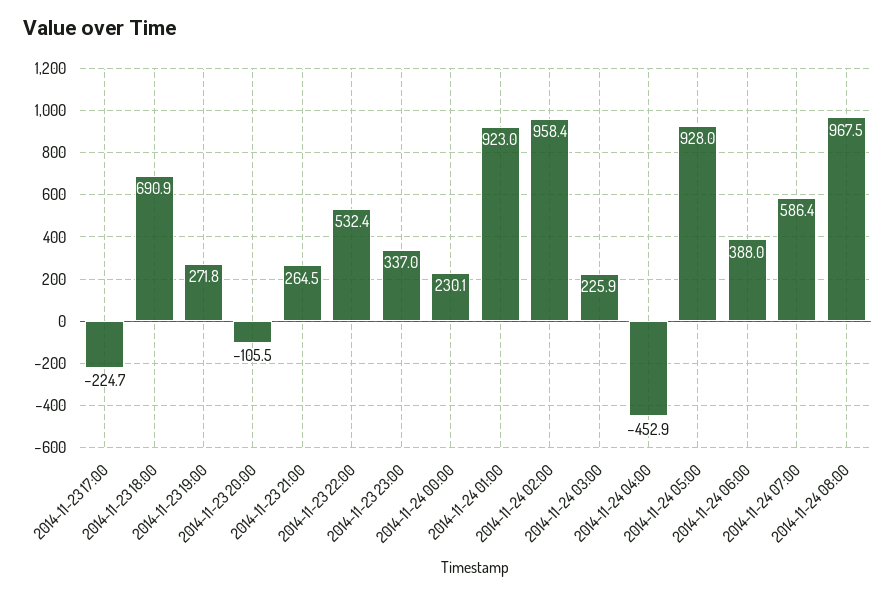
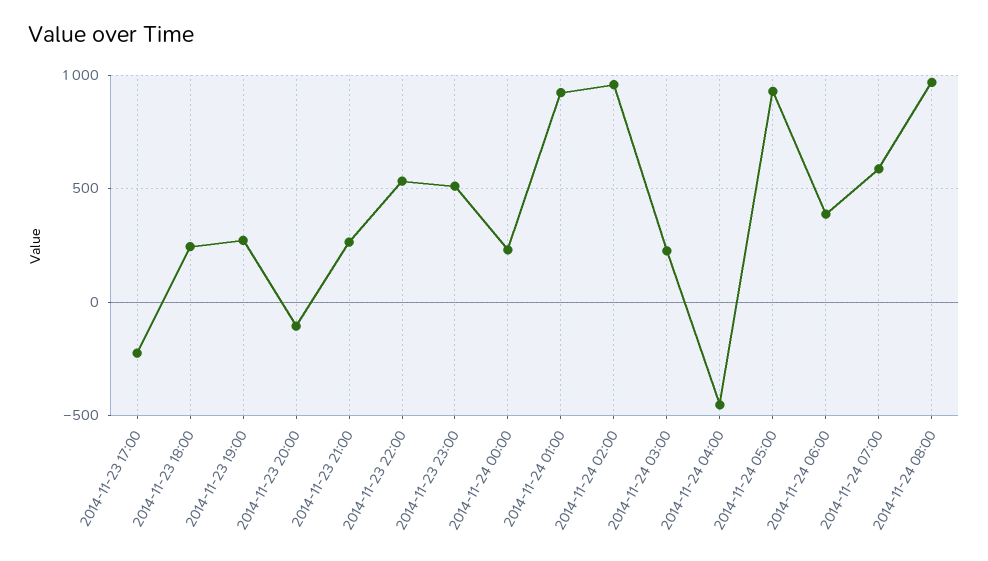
2014-11-23 18:00: 690.9 -> 250
2014-11-23 23:00: 337 -> 500

